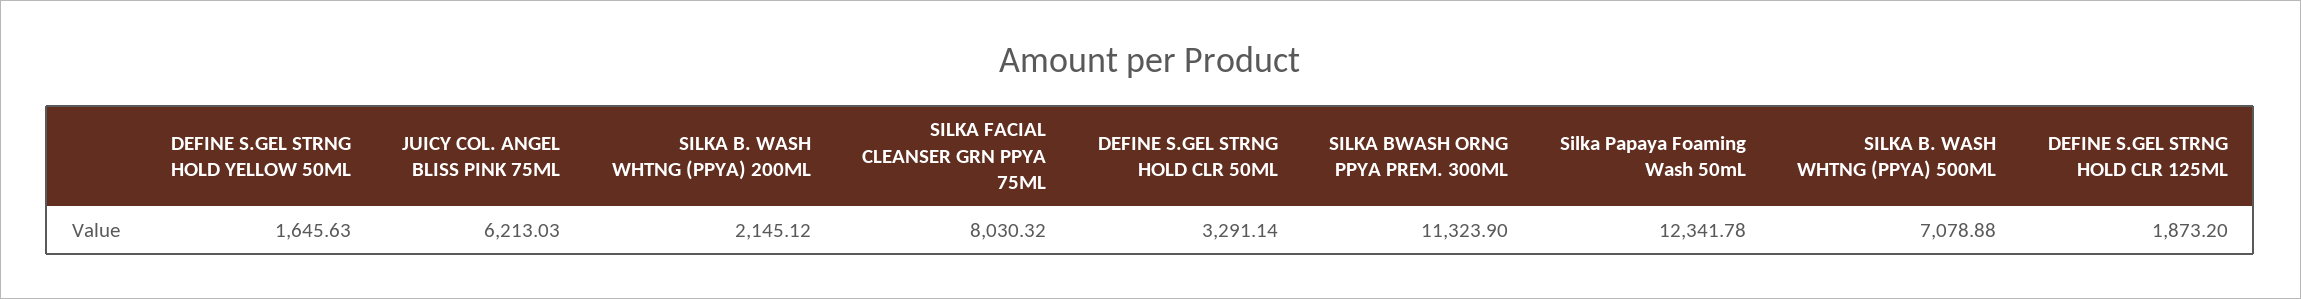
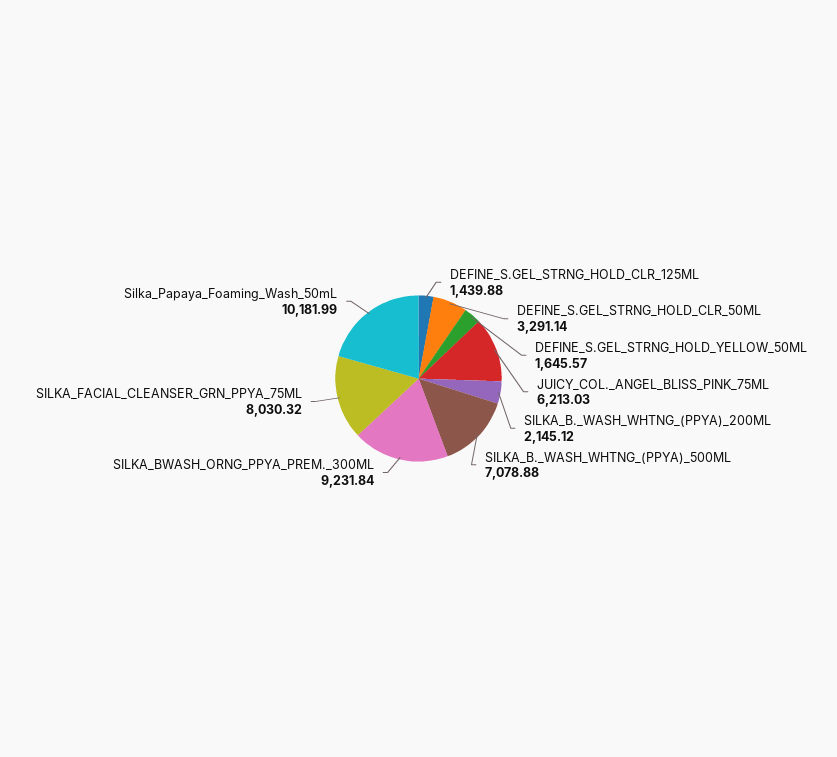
DEFINE S.GEL STRNG HOLD YELLOW 50ML: 1645.63 -> 1645.57
SILKA BWASH ORNG PPYA PREM. 300ML: 11323.9 -> 9231.84
Silka Papaya Foaming Wash 50mL: 12341.78 -> 10181.99
DEFINE S.GEL STRNG HOLD CLR 125ML: 1873.2 -> 1439.88

